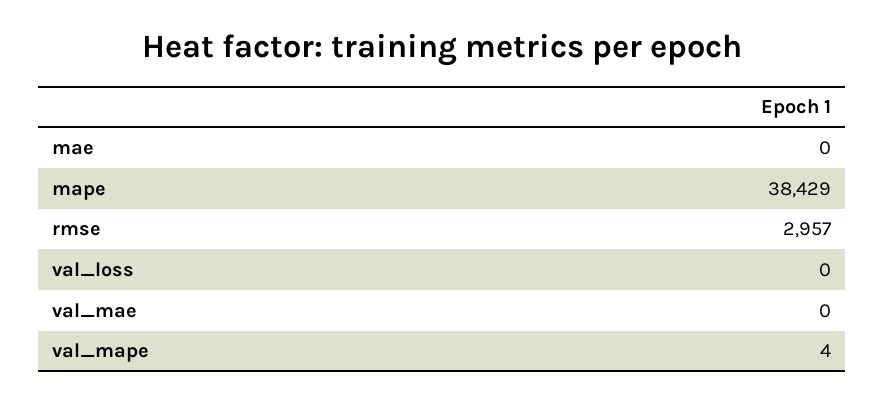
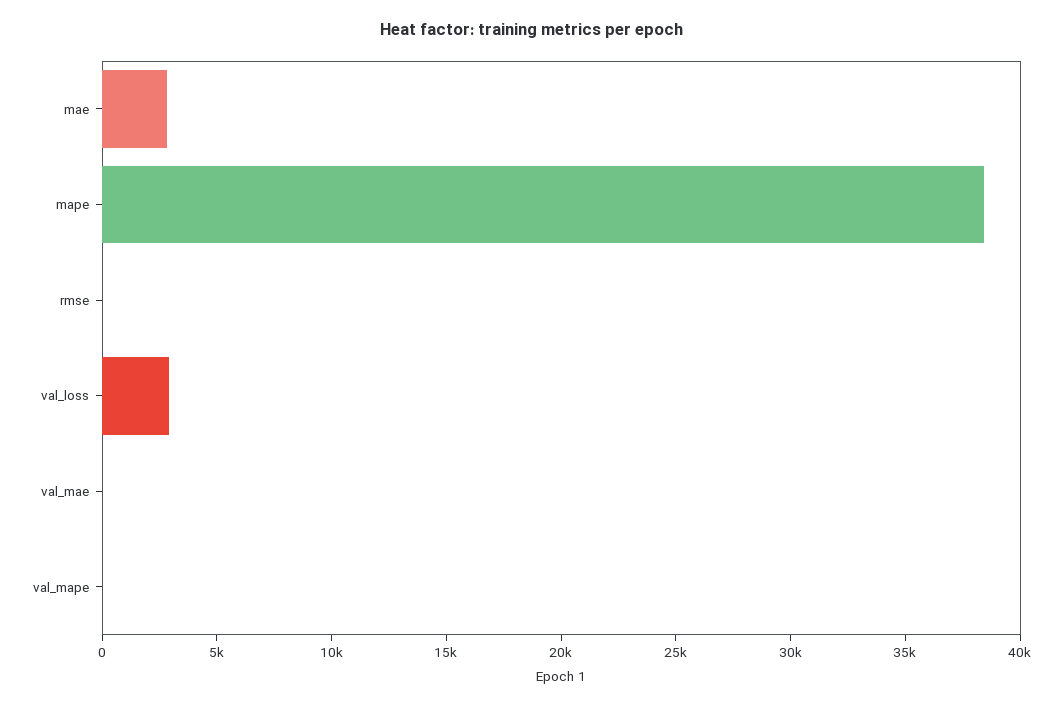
mae: 0 -> 3000
rmse: 2957 -> 0
val_loss: 0 -> 3000

